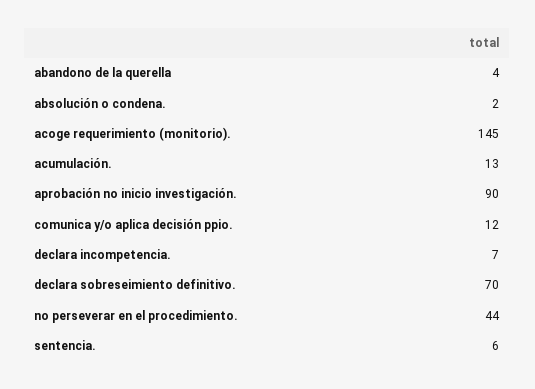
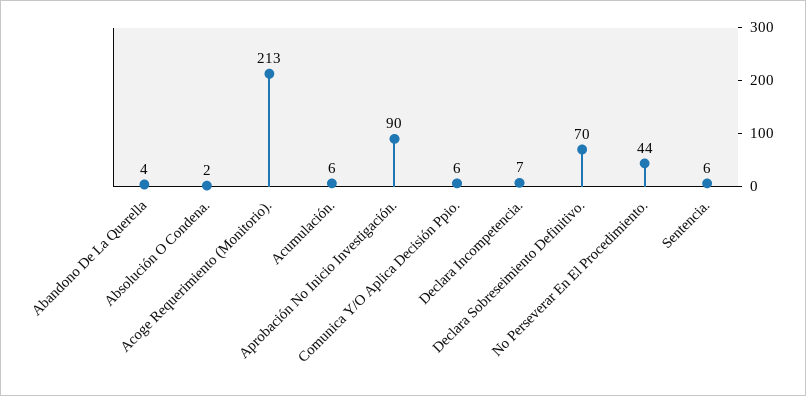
acoge requerimiento (monitorio).: 145 -> 213
acumulación.: 13 -> 6
comunica y/o aplica decisión ppio.: 12 -> 6

